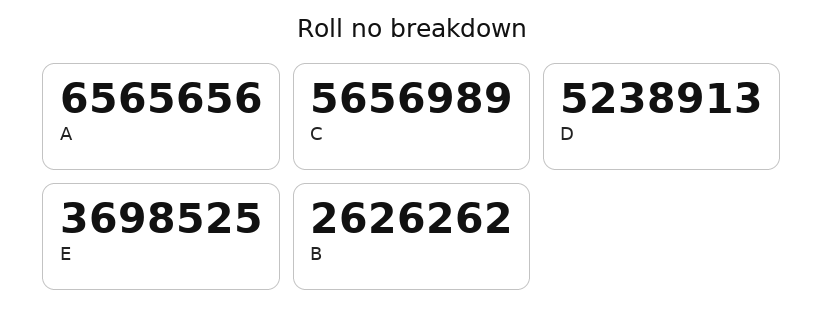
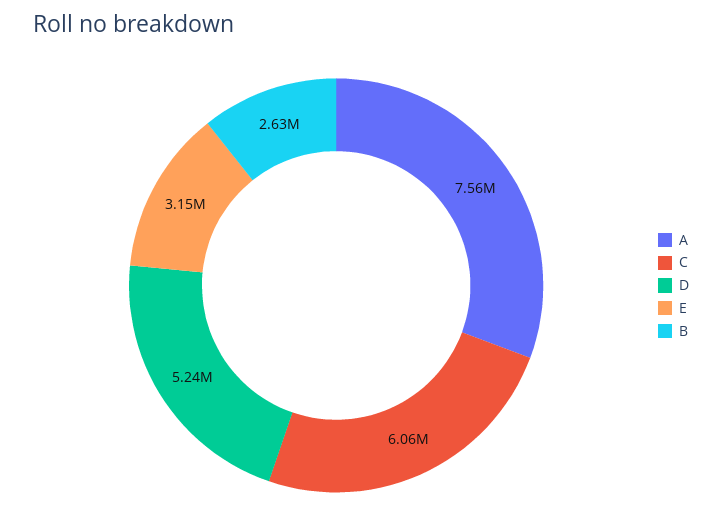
A: 6565656 -> 7560000
C: 5656989 -> 6060000
E: 3698525 -> 3150000

